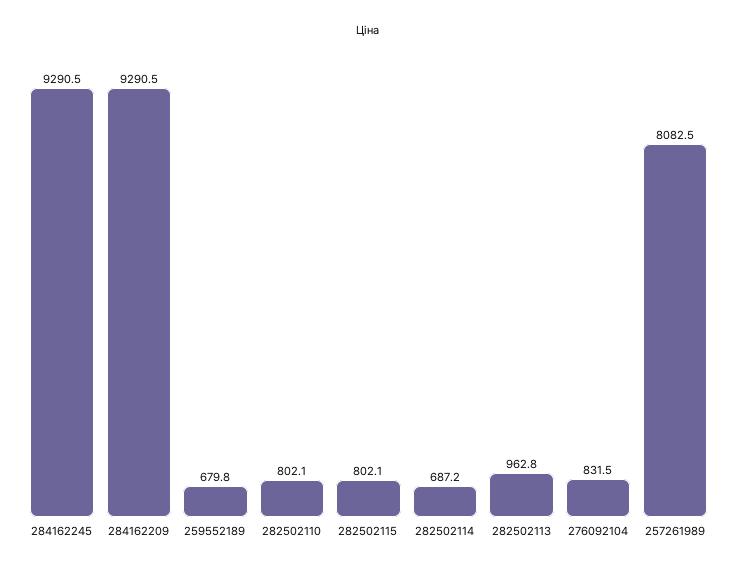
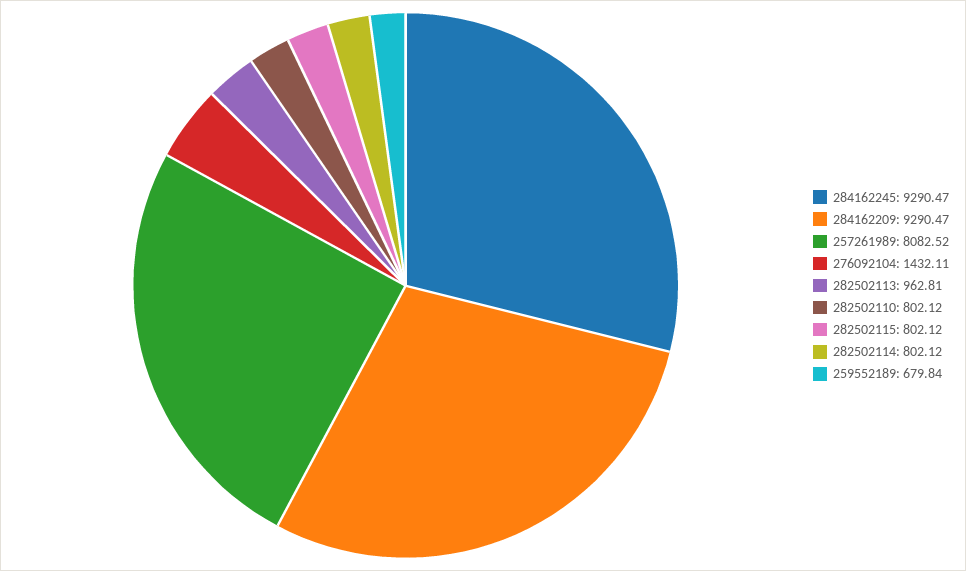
282502114: 687.2 -> 802.12
276092104: 831.5 -> 1432.11

